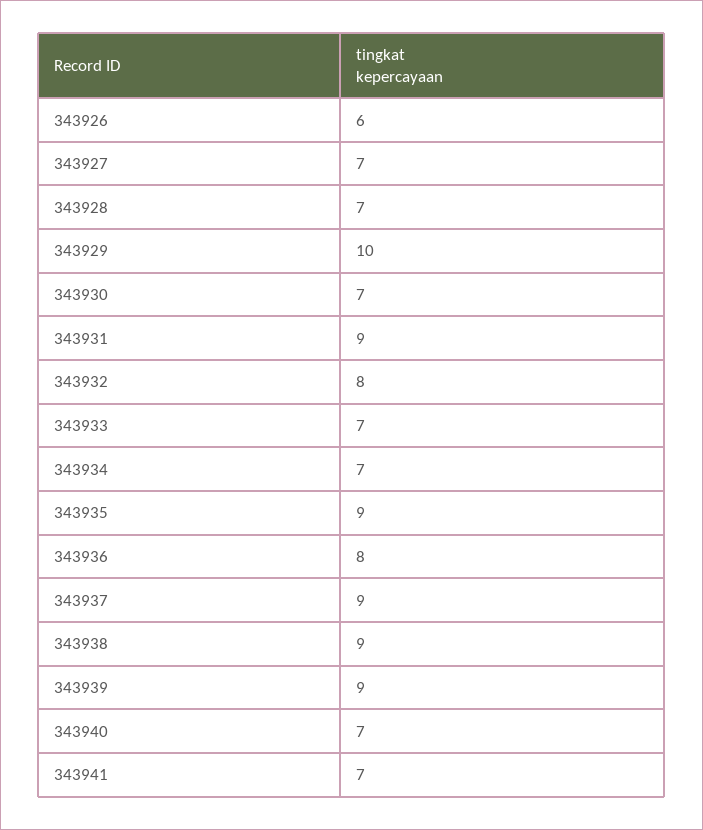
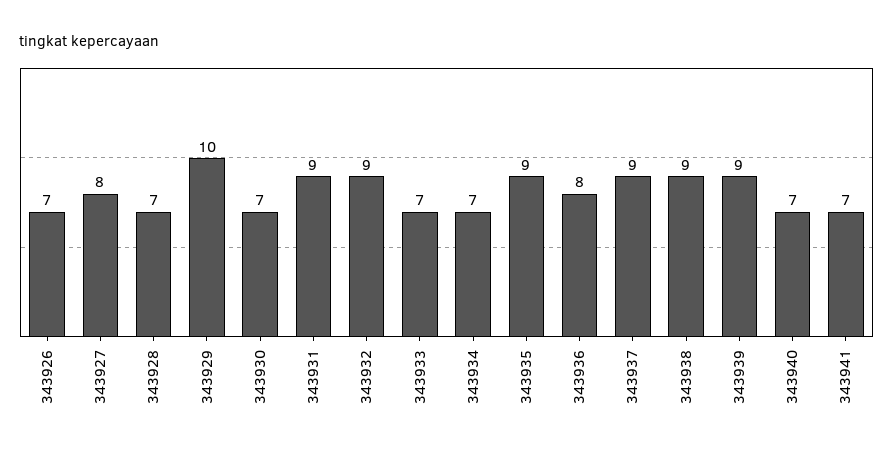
343926: 6 -> 7
343927: 7 -> 8
343932: 8 -> 9

